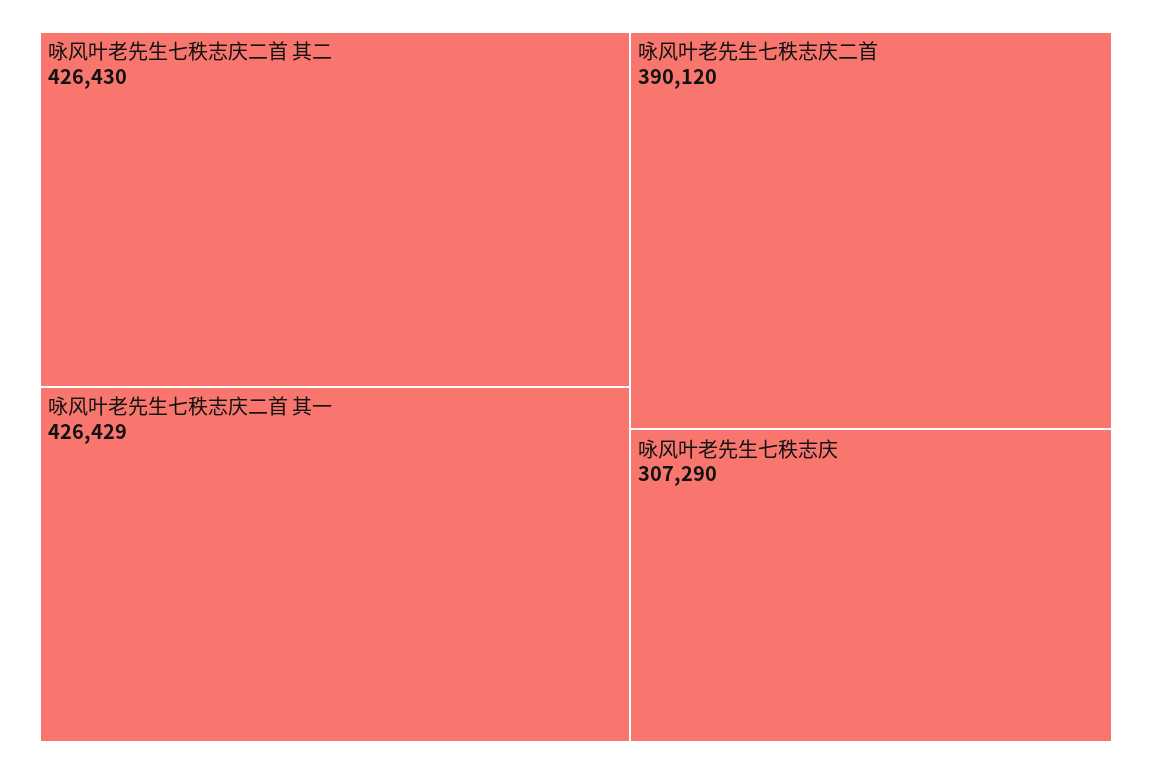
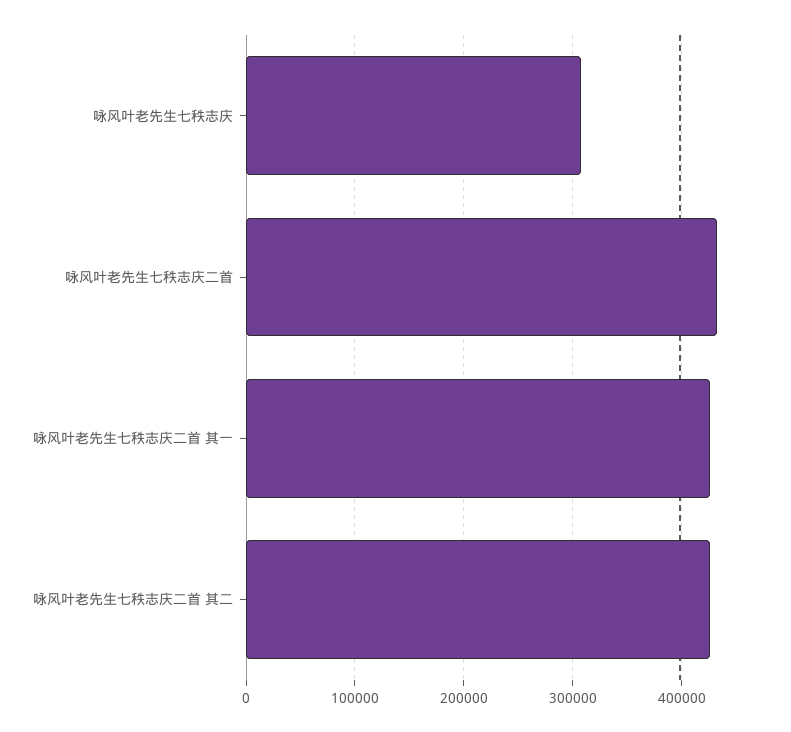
咏风叶老先生七秩志庆二首: 390120 -> 430000

